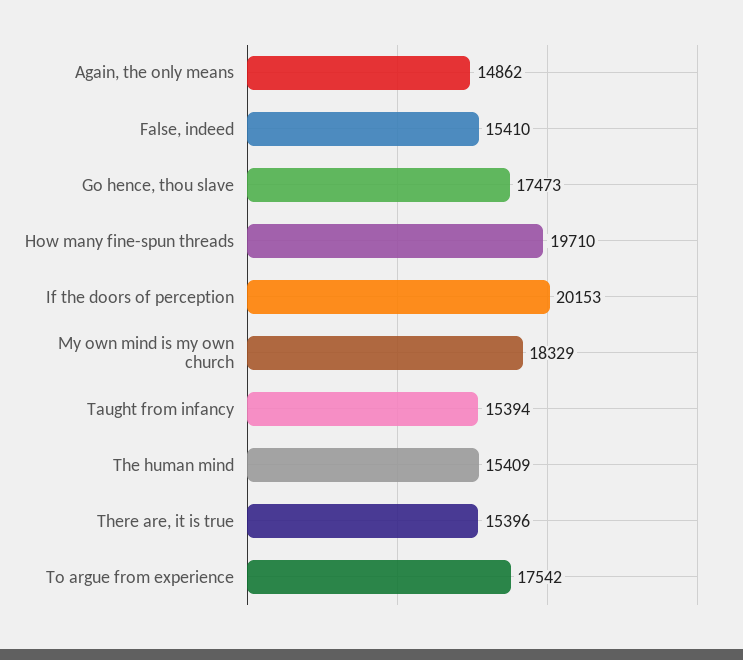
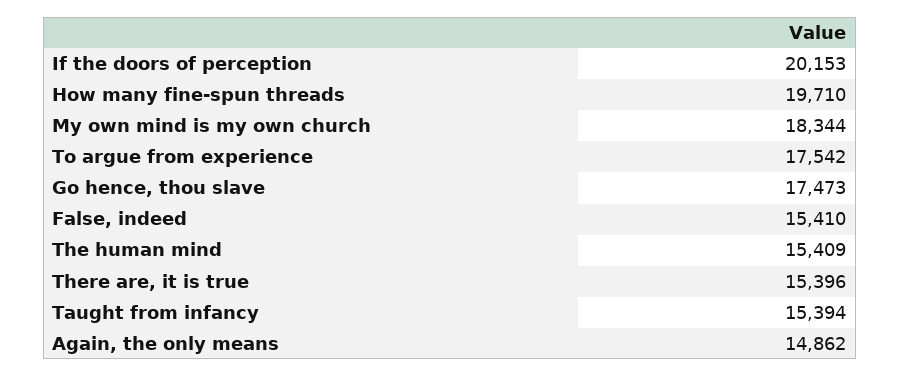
My own mind is my own church: 18329 -> 18344

